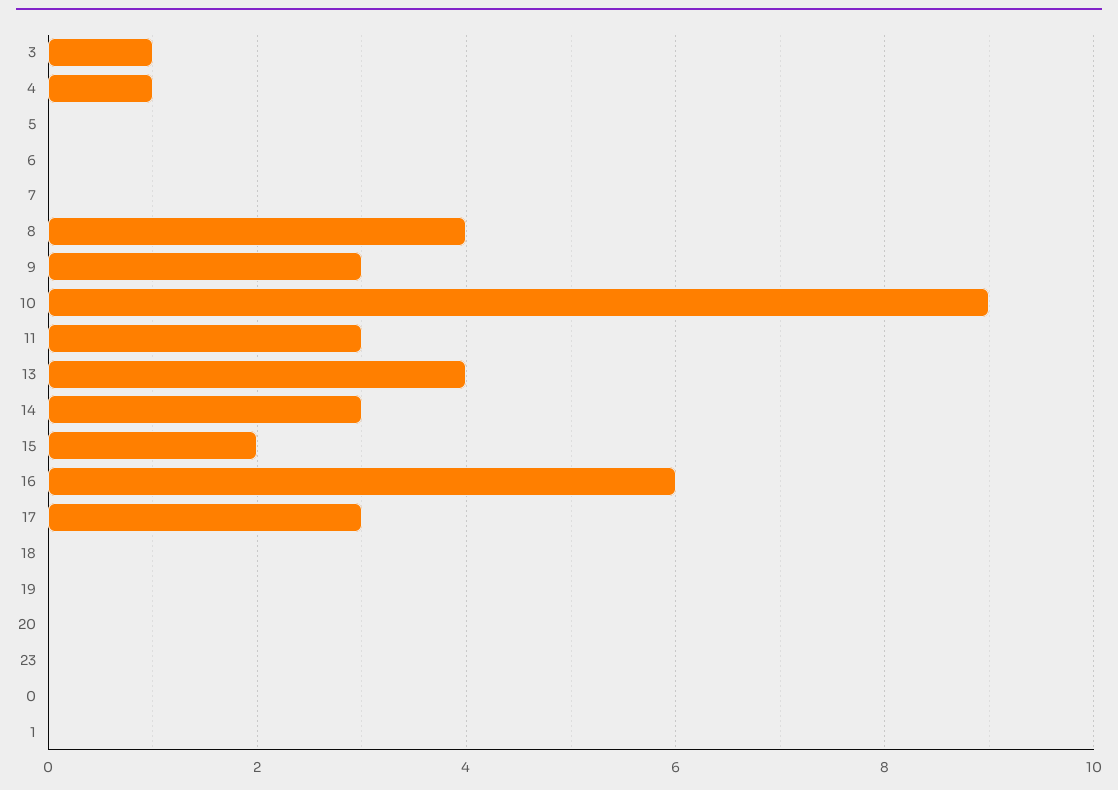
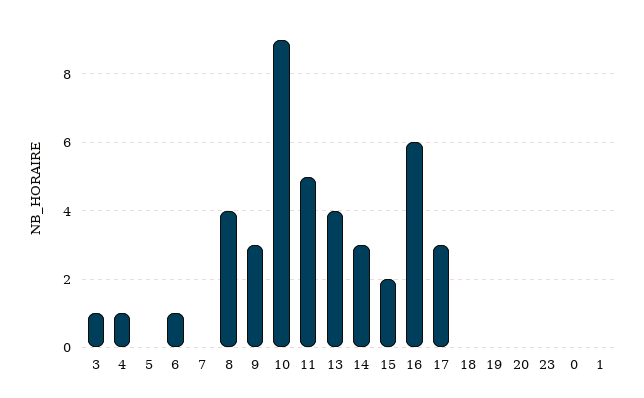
6: 0 -> 1
11: 3 -> 5

